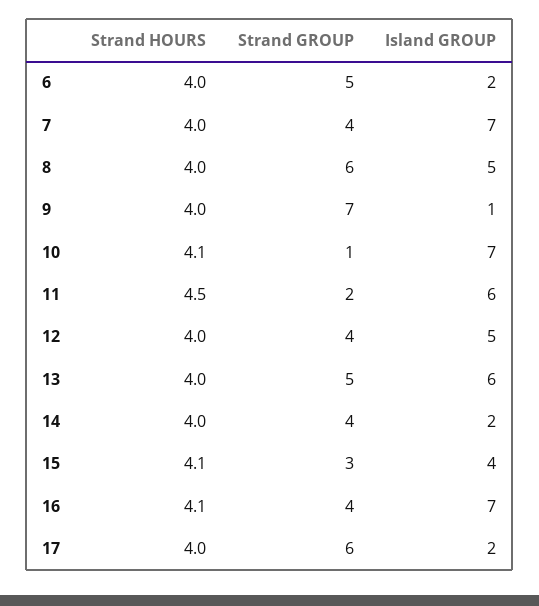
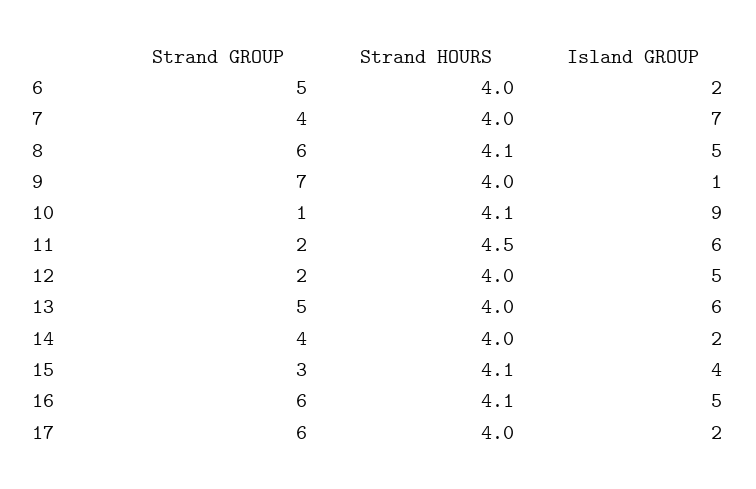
Strand HOURS, 8: 4 -> 4.1
Island GROUP, 10: 7 -> 9
Strand GROUP, 12: 4 -> 2
Strand GROUP, 16: 4 -> 6
Island GROUP, 16: 7 -> 5

